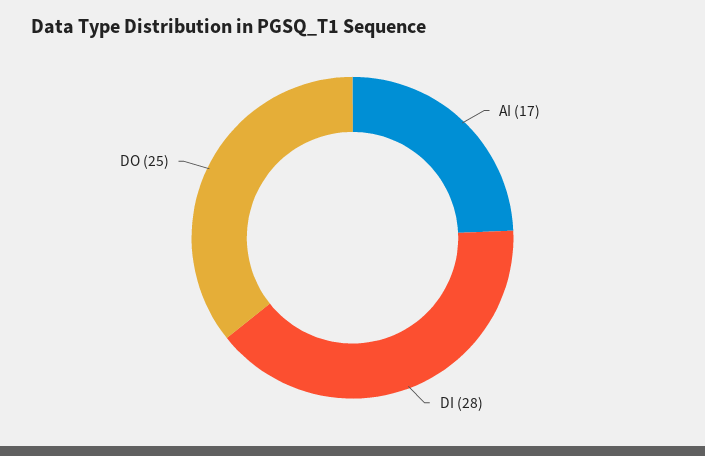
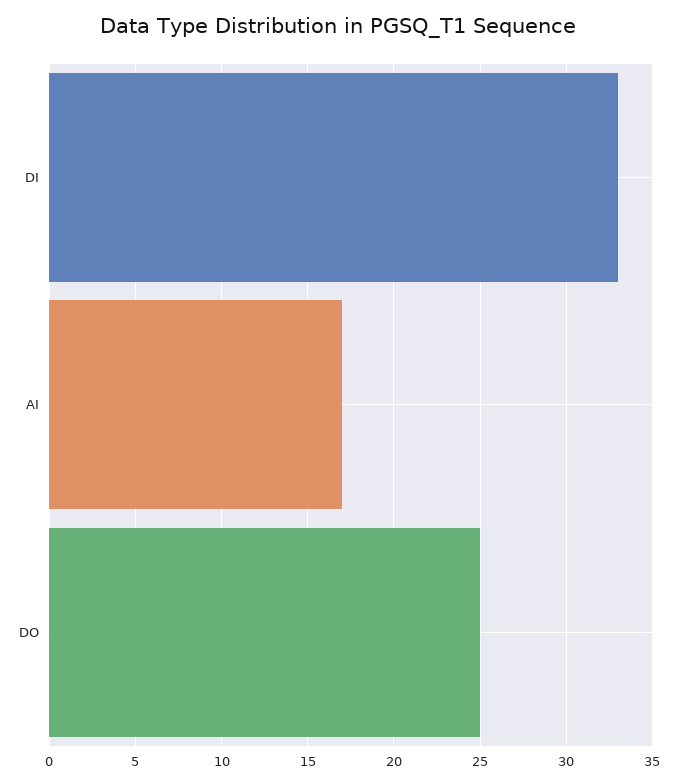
DI: 28 -> 33

